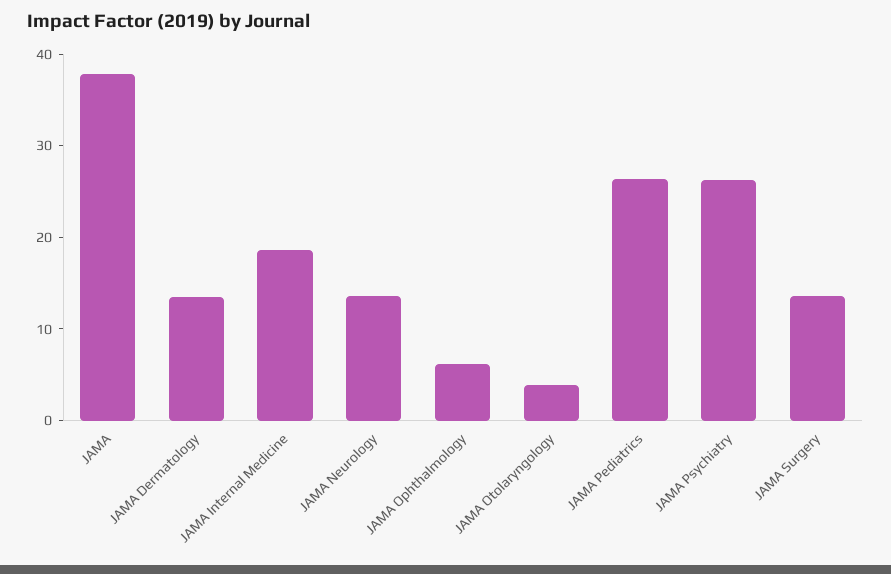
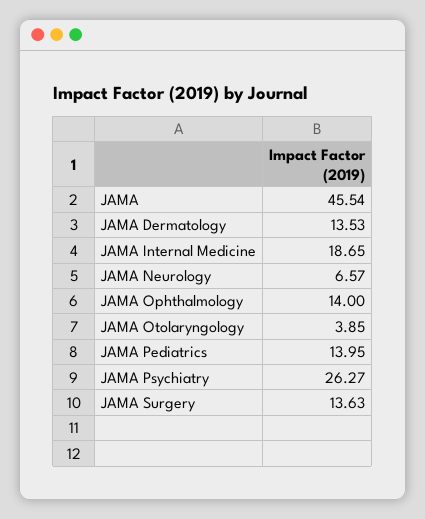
JAMA: 38 -> 45.54
JAMA Neurology: 14 -> 6.57
JAMA Ophthalmology: 6 -> 14
JAMA Pediatrics: 26 -> 13.95

